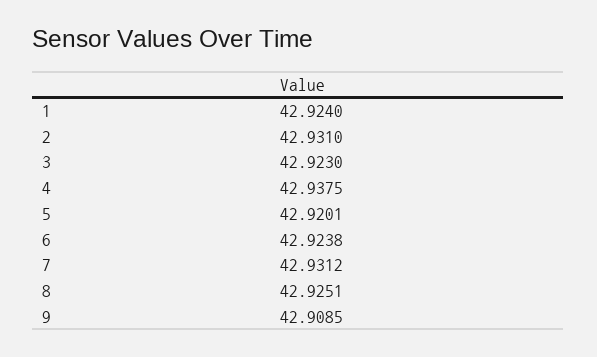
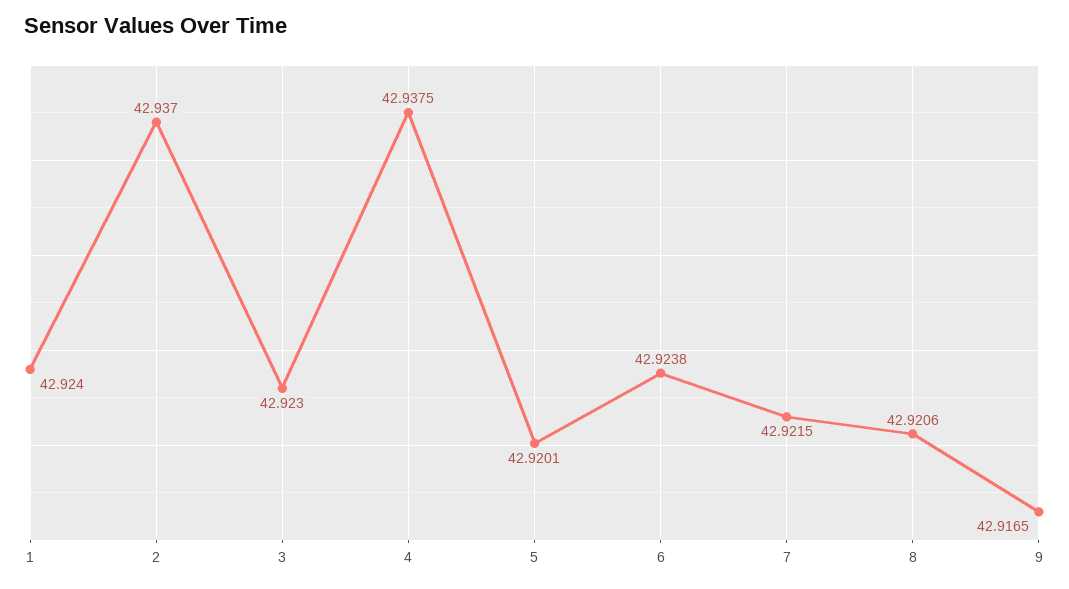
2: 42.931 -> 42.937
7: 42.9312 -> 42.9215
8: 42.9251 -> 42.9206
9: 42.9085 -> 42.9165

